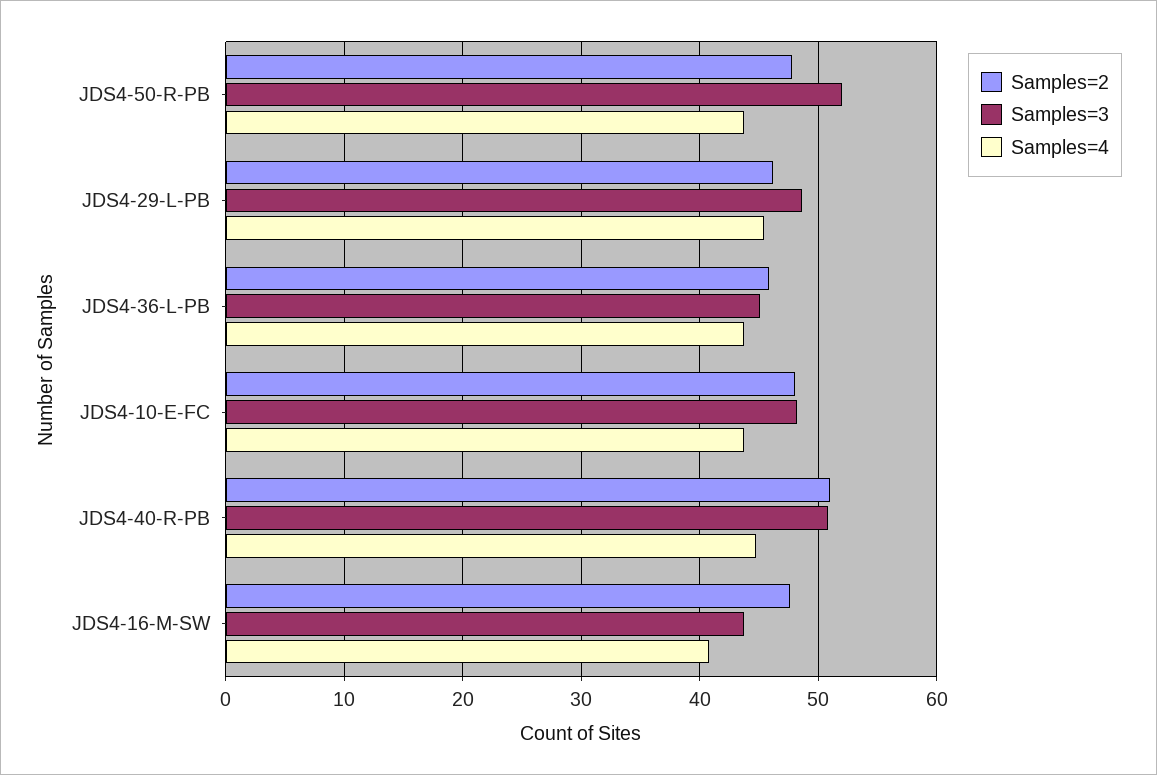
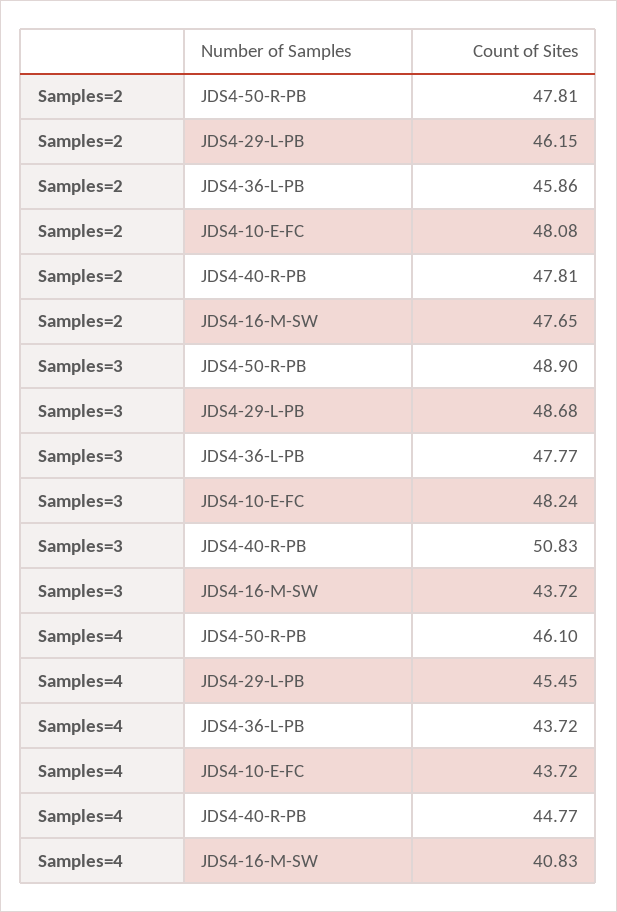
Samples=3, JDS4-50-R-PB: 52 -> 48.9
Samples=4, JDS4-50-R-PB: 44 -> 46.1
Samples=3, JDS4-36-L-PB: 45 -> 47.77
Samples=2, JDS4-40-R-PB: 51 -> 47.81

